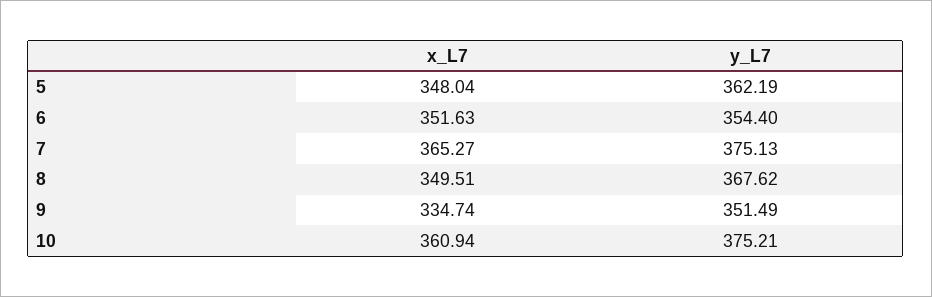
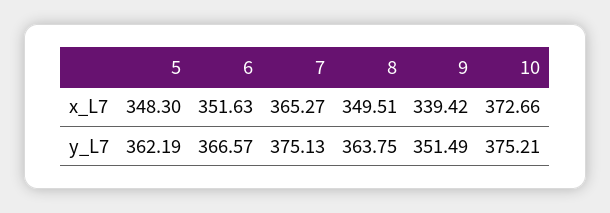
x_L7, 5: 348.04 -> 348.3
y_L7, 6: 354.4 -> 366.57
y_L7, 8: 367.62 -> 363.75
x_L7, 9: 334.74 -> 339.42
x_L7, 10: 360.94 -> 372.66

